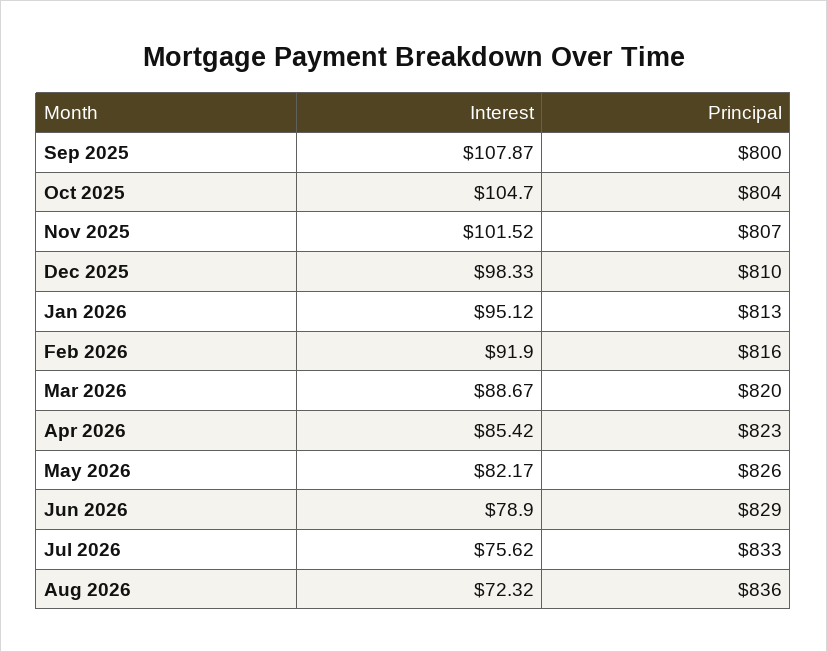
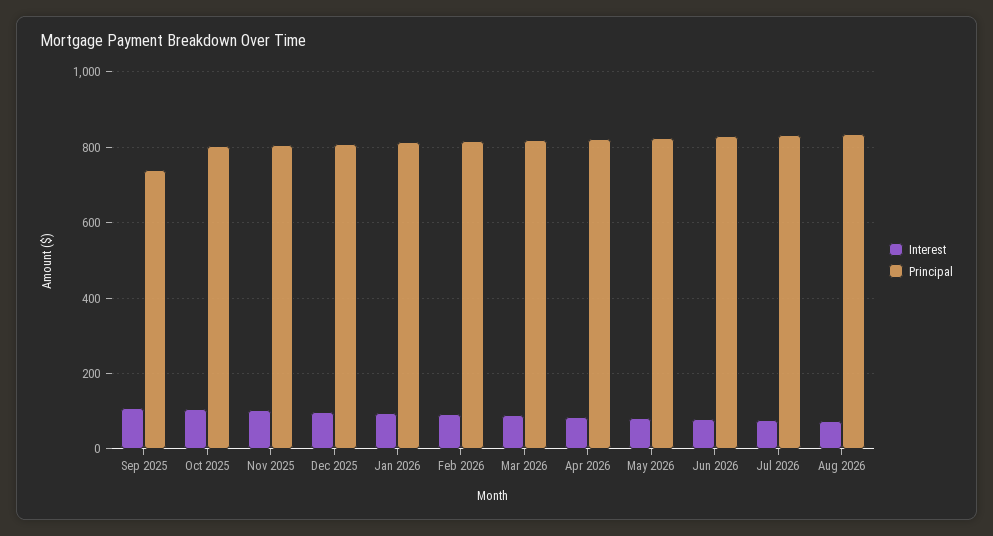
Principal, Sep 2025: 800 -> 740

